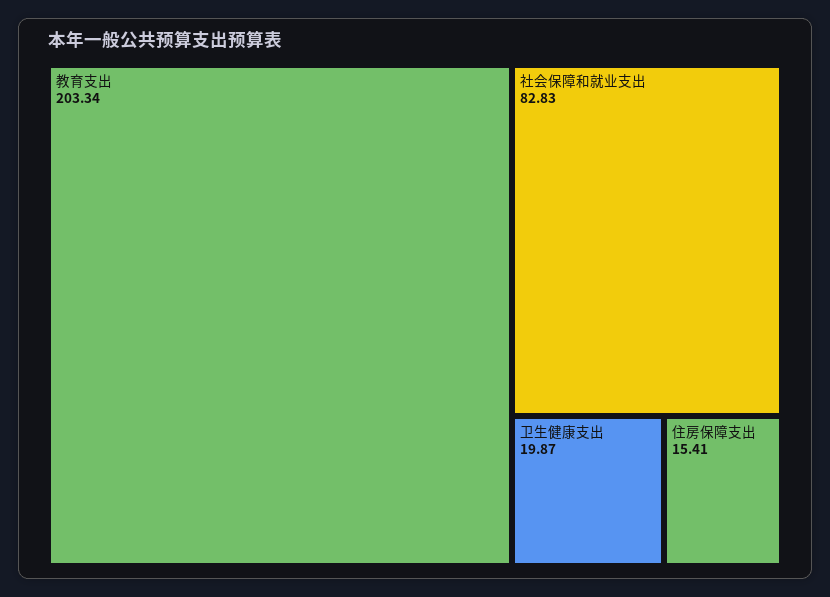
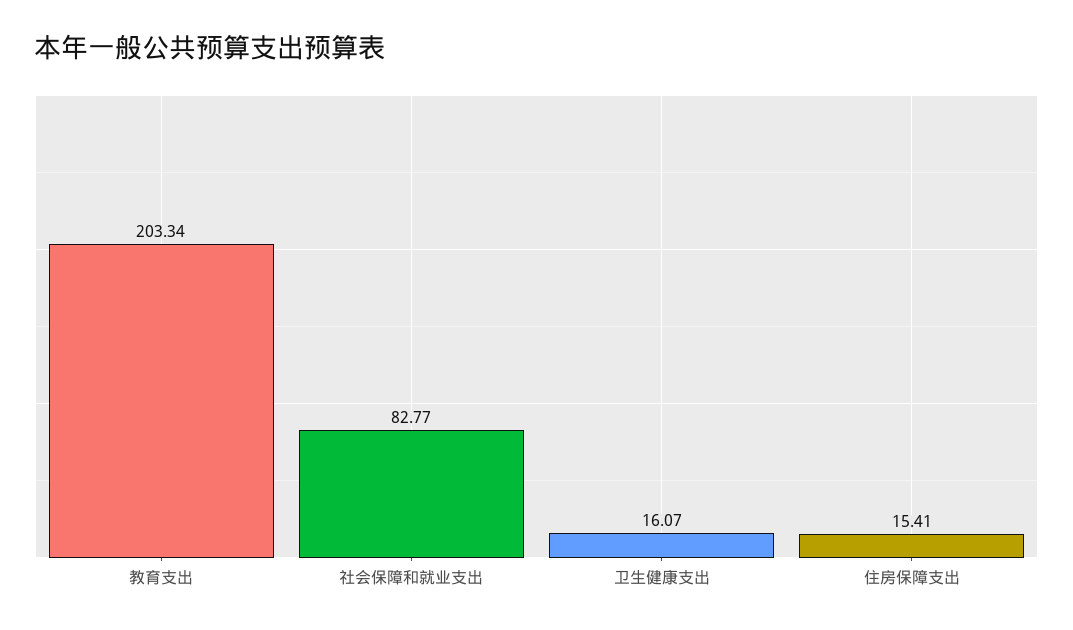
社会保障和就业支出: 82.83 -> 82.77
卫生健康支出: 19.87 -> 16.07

